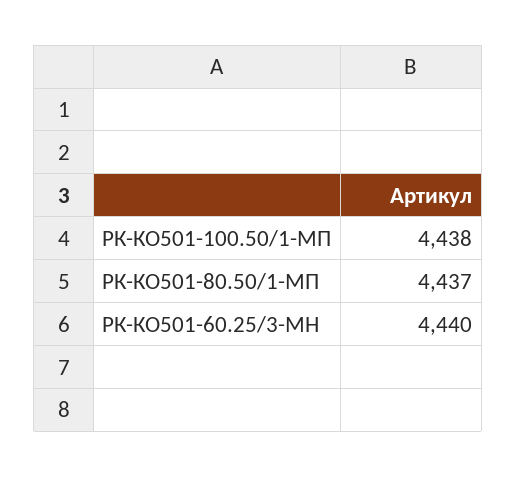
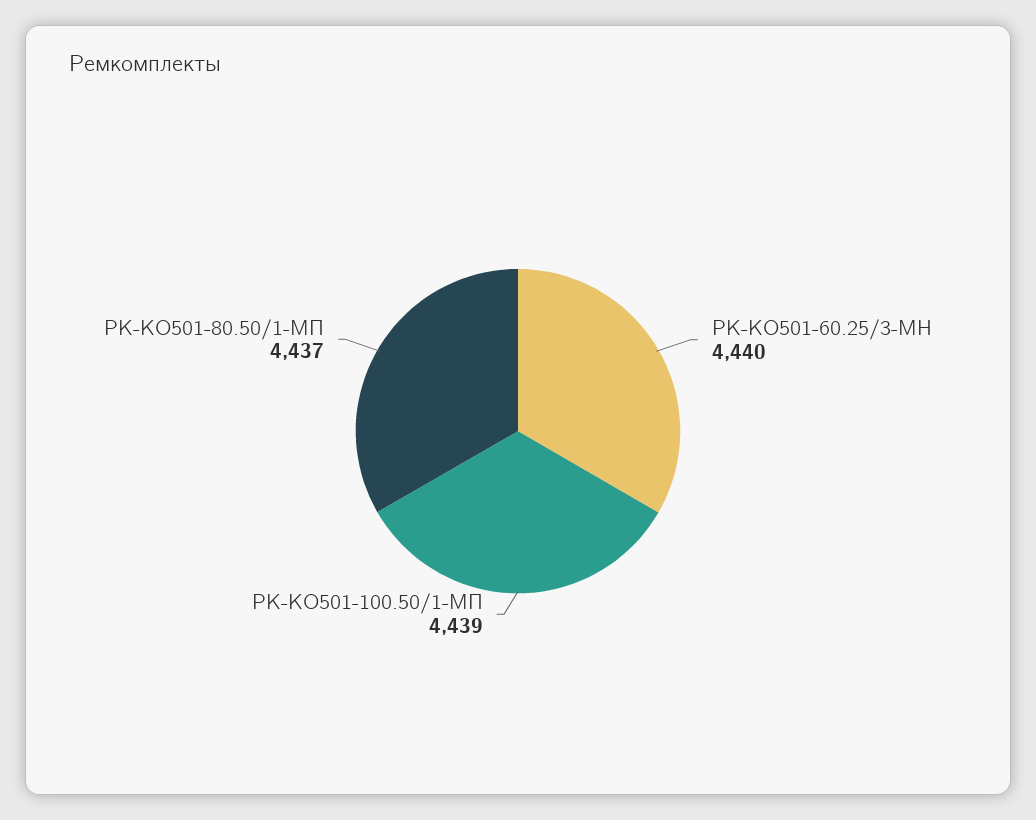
РК-КО501-100.50/1-МП: 4438 -> 4439

